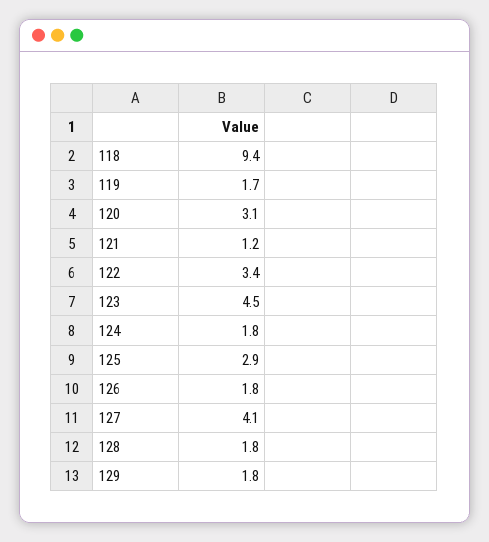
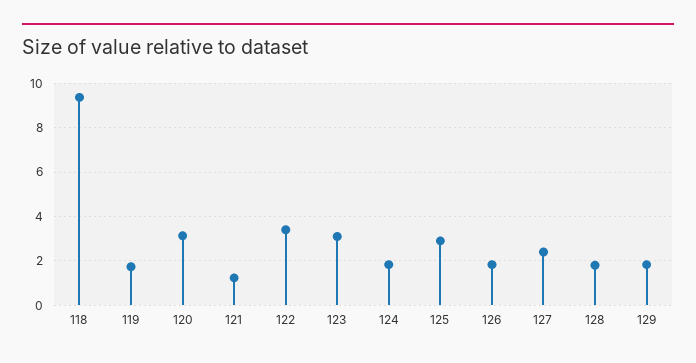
123: 4.5 -> 3
127: 4.1 -> 2.5

